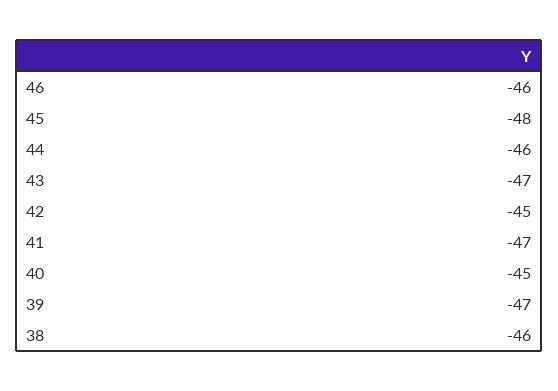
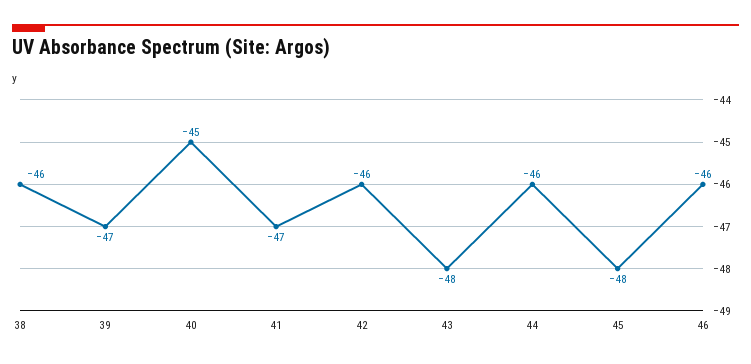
43: -47 -> -48
42: -45 -> -46

